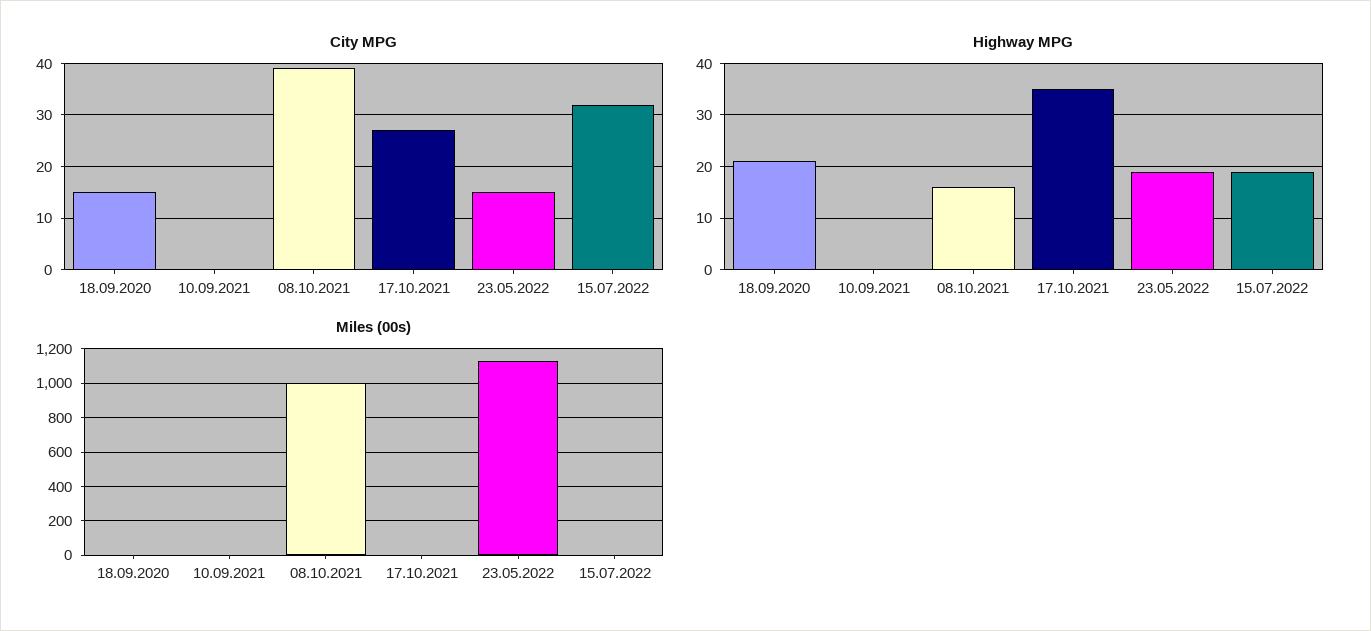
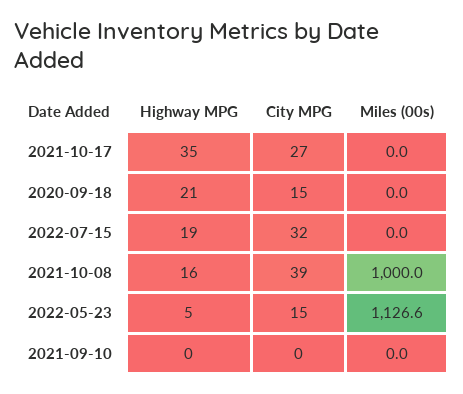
Highway MPG, 23.05.2022: 20 -> 5

